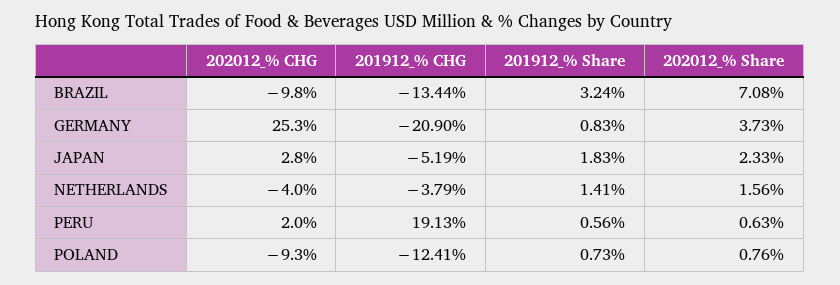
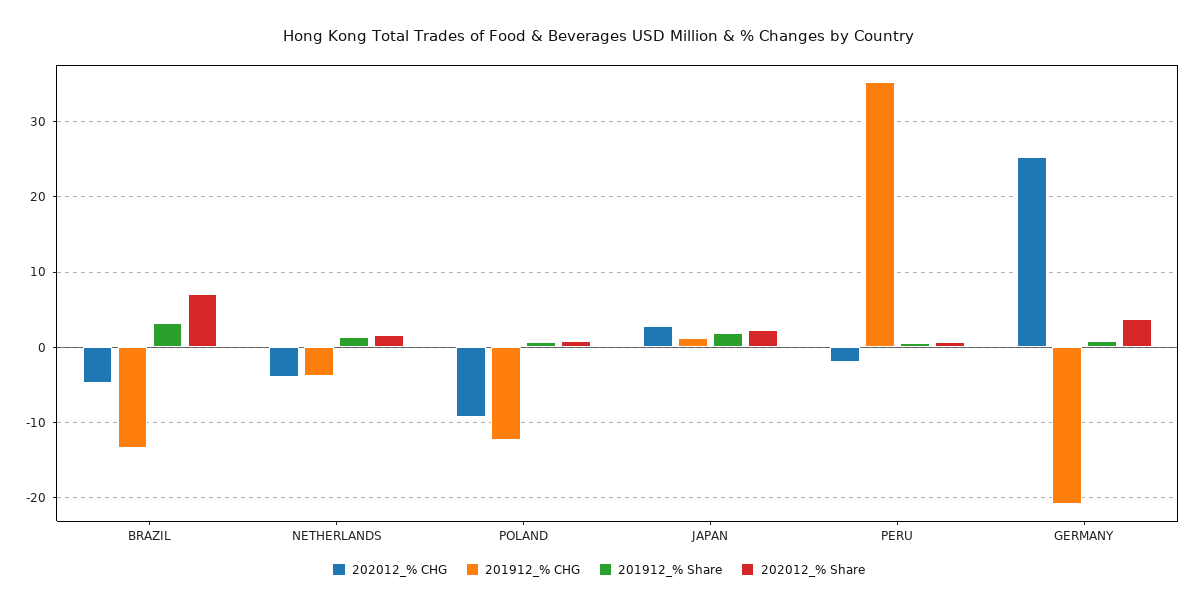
202012_% CHG, BRAZIL: -9.8 -> -5
201912_% CHG, JAPAN: -5.19 -> 1
202012_% CHG, PERU: 2 -> -2
201912_% CHG, PERU: 19.13 -> 35

